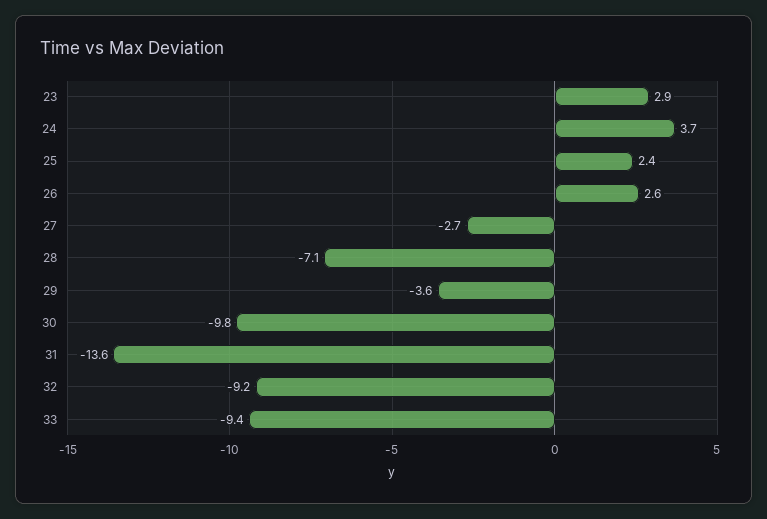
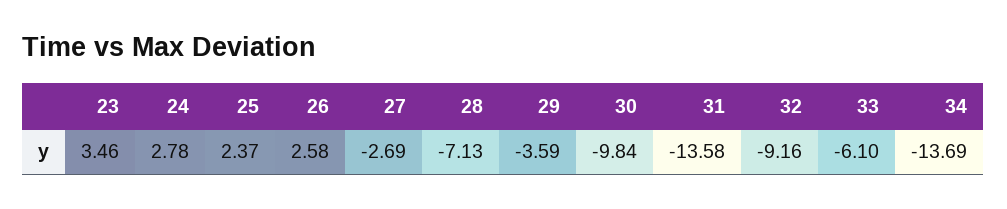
23: 2.9 -> 3.46
24: 3.7 -> 2.78
33: -9.4 -> -6.1
34: none -> -13.69

